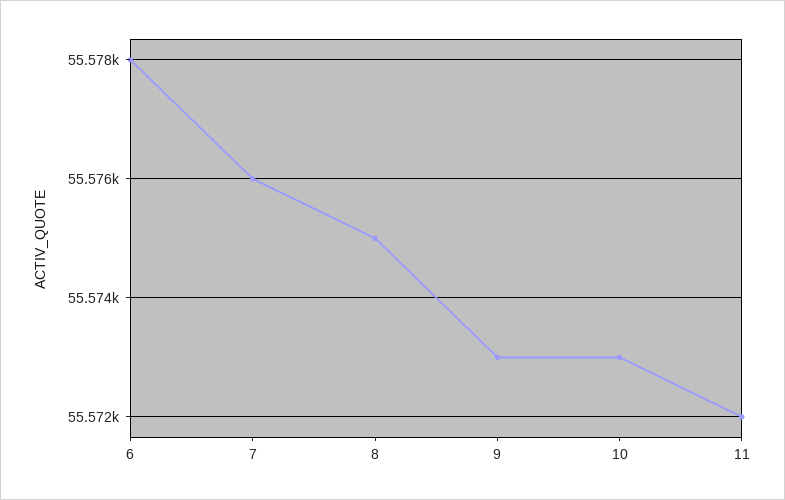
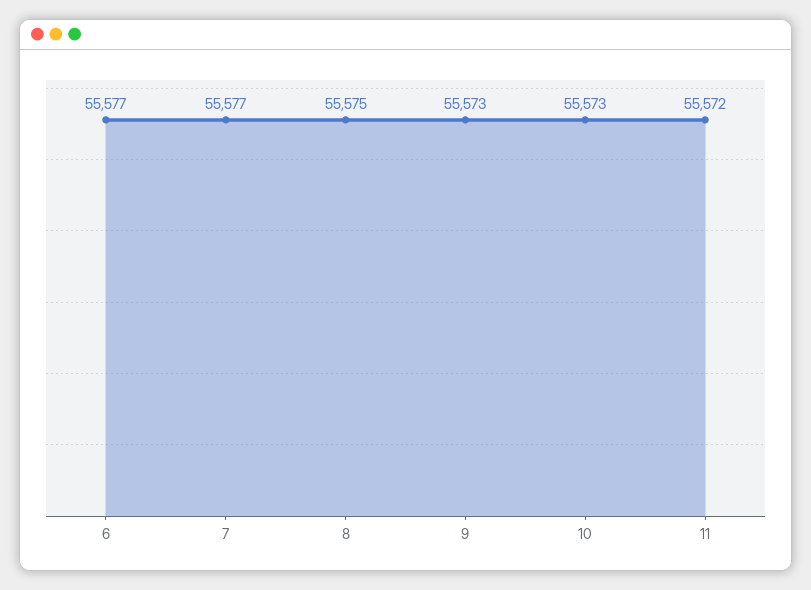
6: 55578 -> 55577
7: 55576 -> 55577

